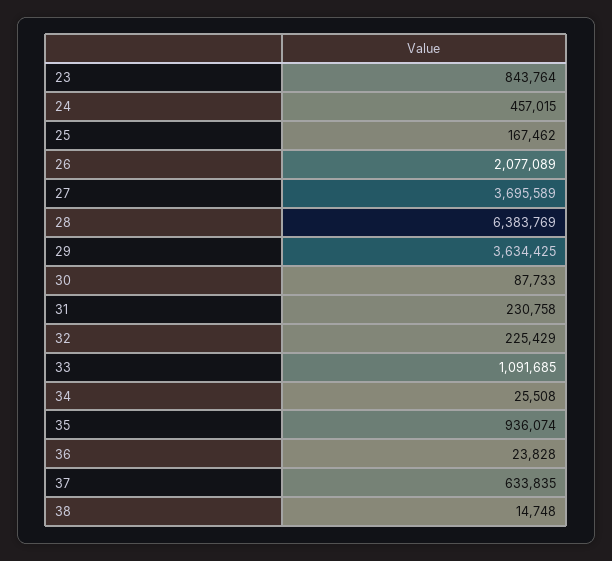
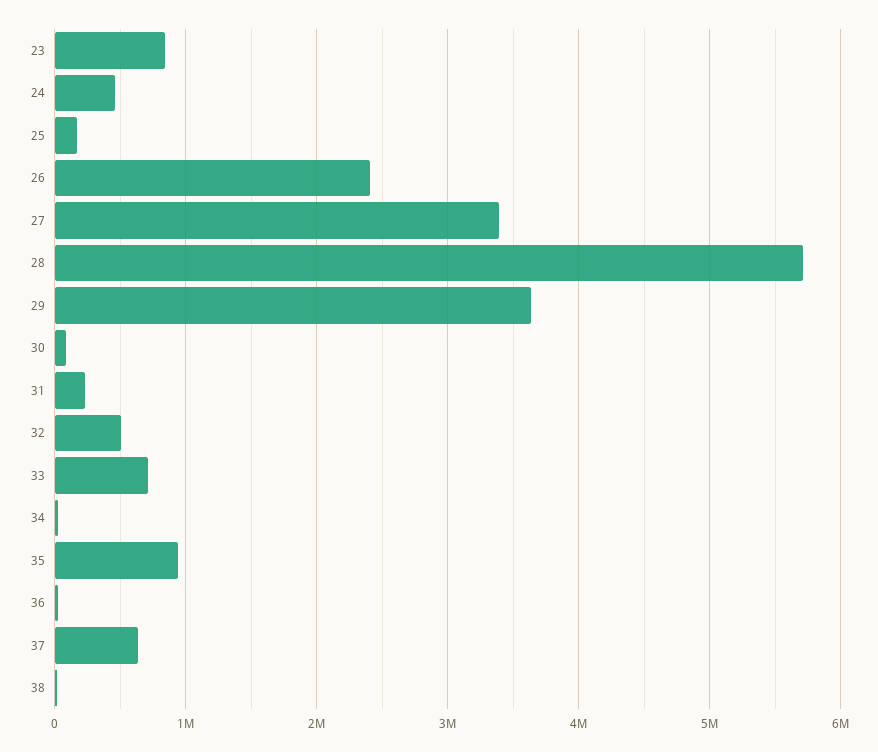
26: 2077089 -> 2400000
27: 3695589 -> 3400000
28: 6383769 -> 5700000
32: 225429 -> 500000
33: 1091685 -> 700000

